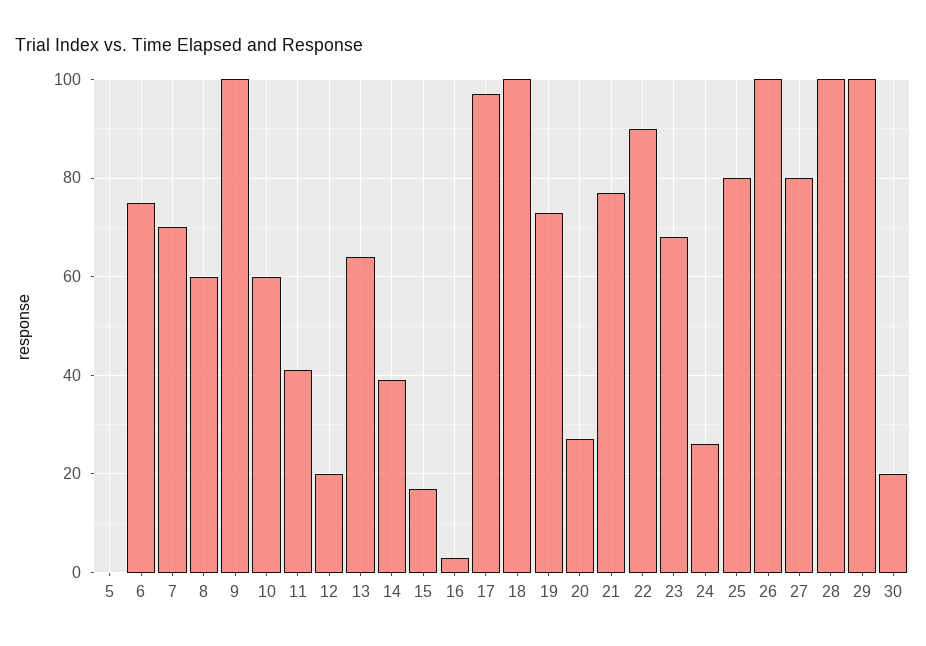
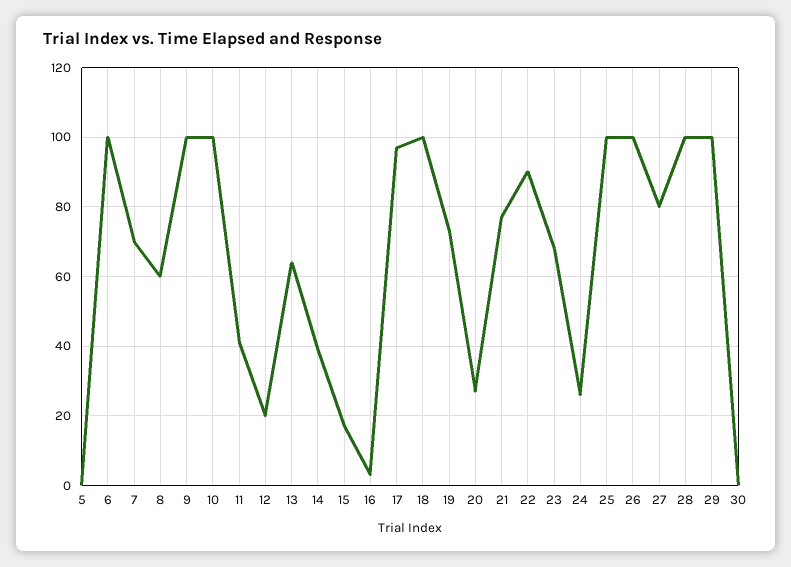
6: 75 -> 100
10: 60 -> 100
25: 80 -> 100
30: 20 -> 0

